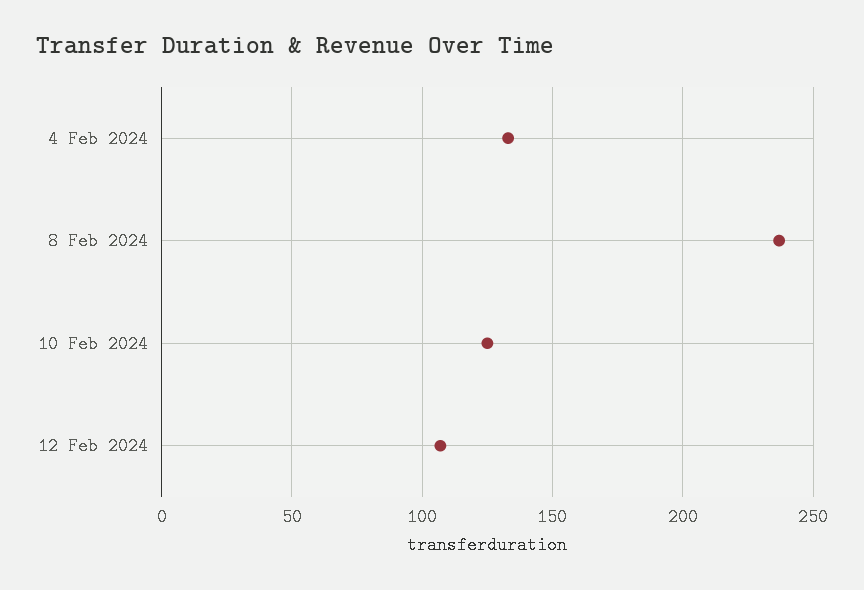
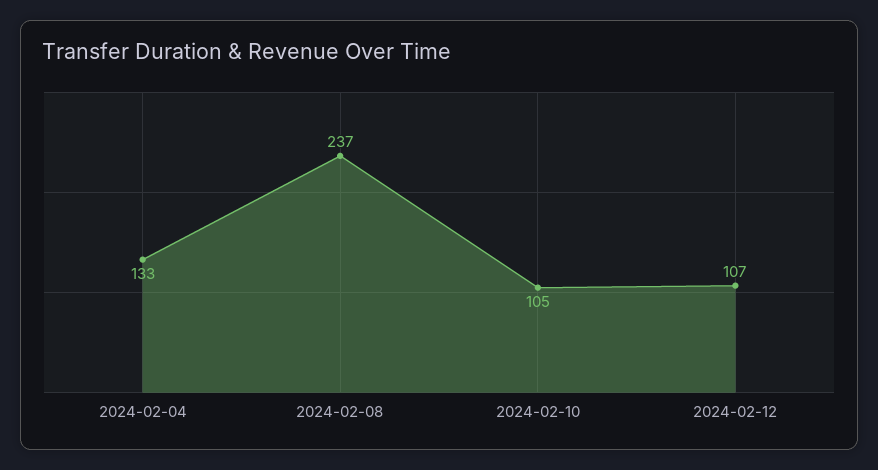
10 Feb 2024: 125 -> 105

